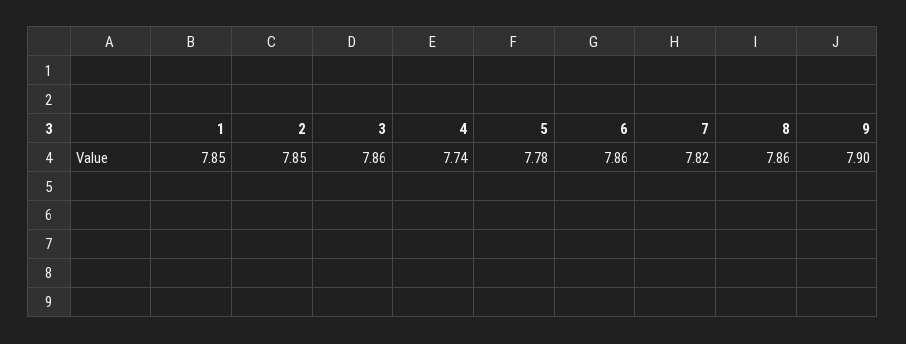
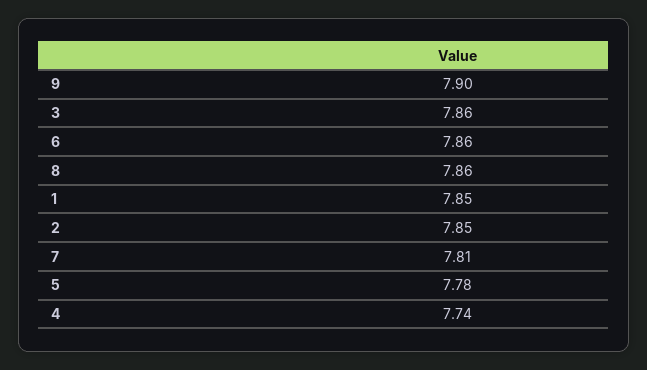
7: 7.82 -> 7.81

